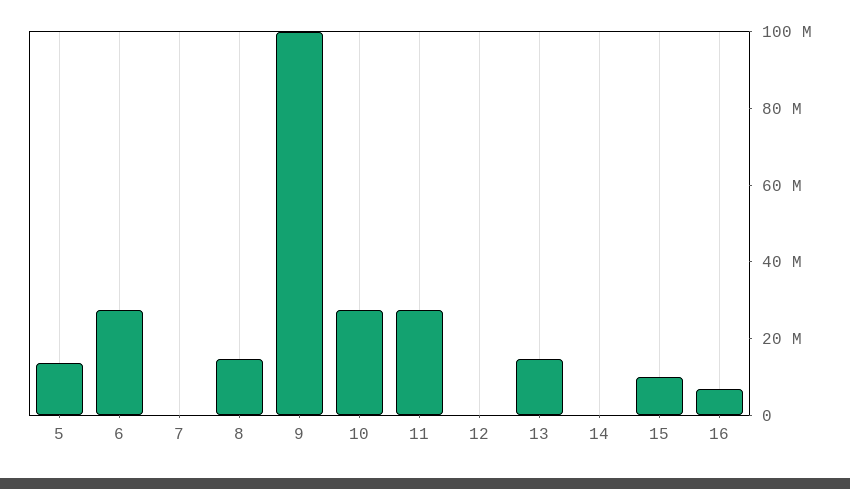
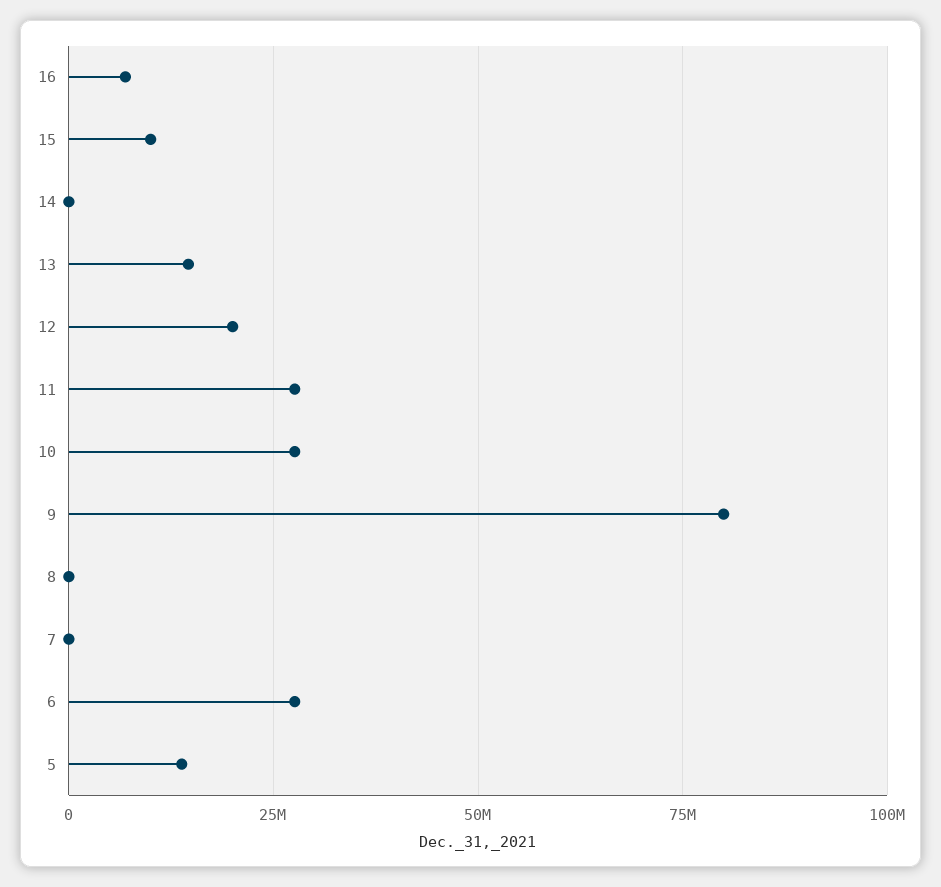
8: 15000000 -> 0
9: 100000000 -> 80000000
12: 0 -> 20000000

